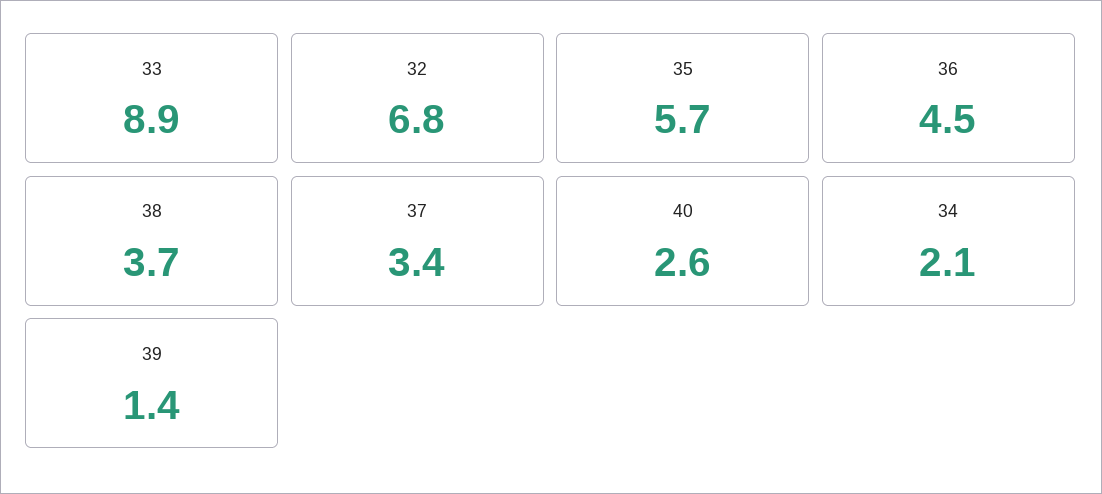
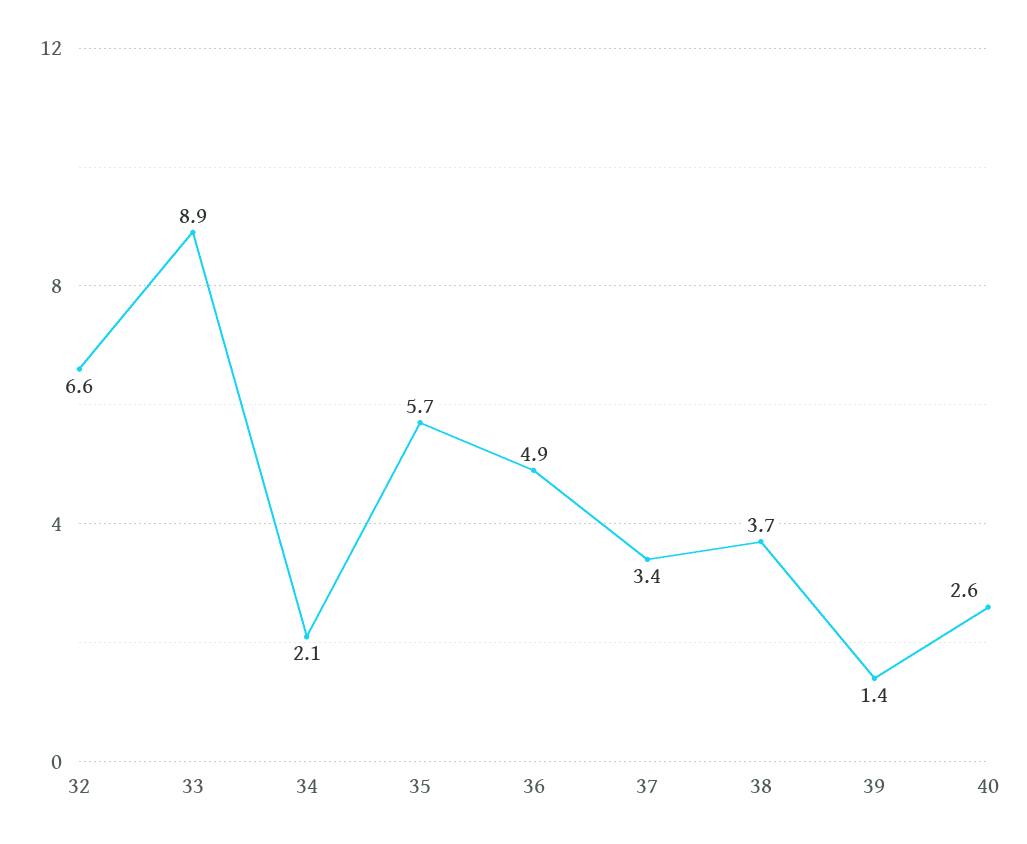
32: 6.8 -> 6.6
36: 4.5 -> 4.9

